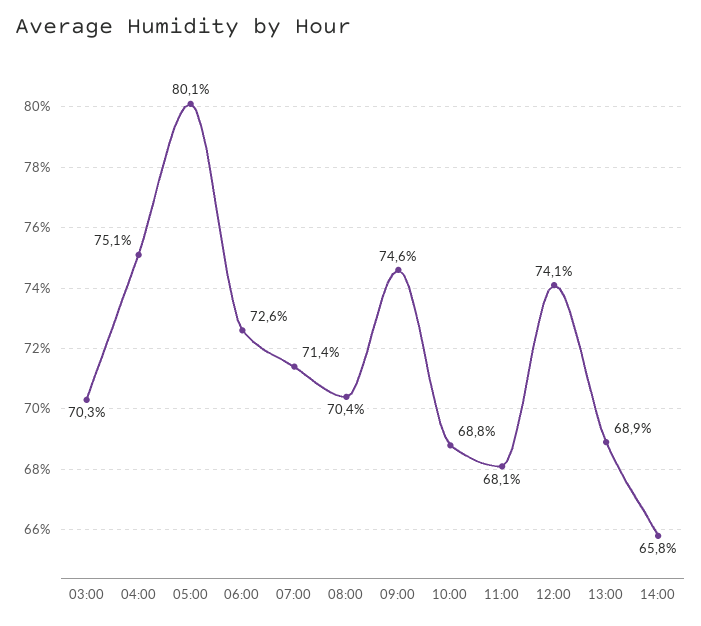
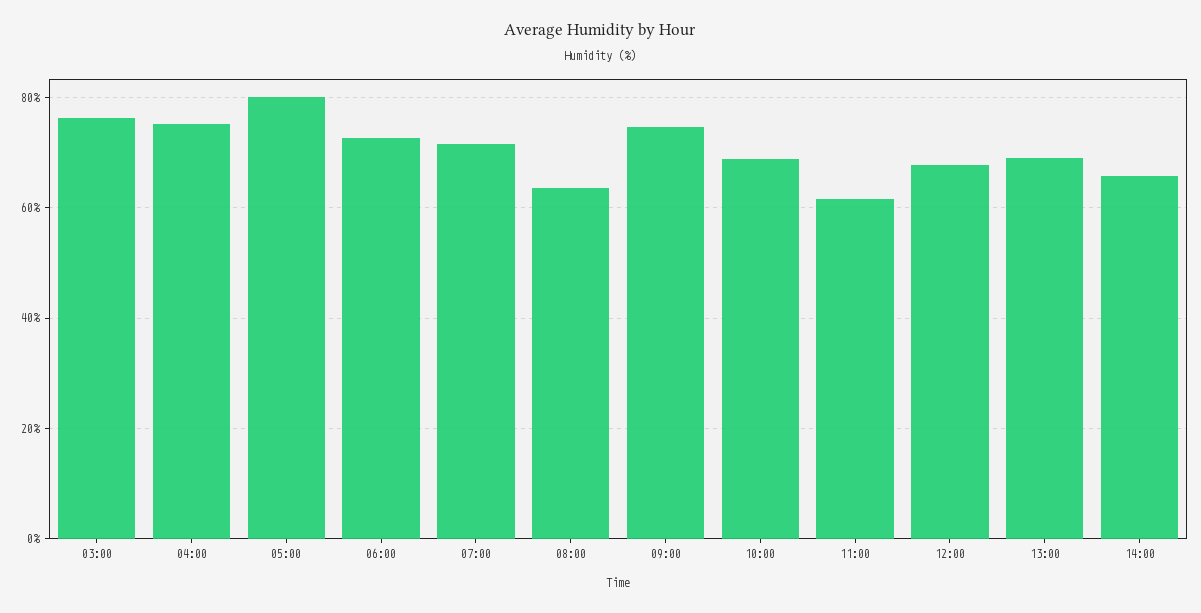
03:00: 70.3 -> 76
08:00: 70.4 -> 64
11:00: 68.1 -> 62
12:00: 74.1 -> 68

